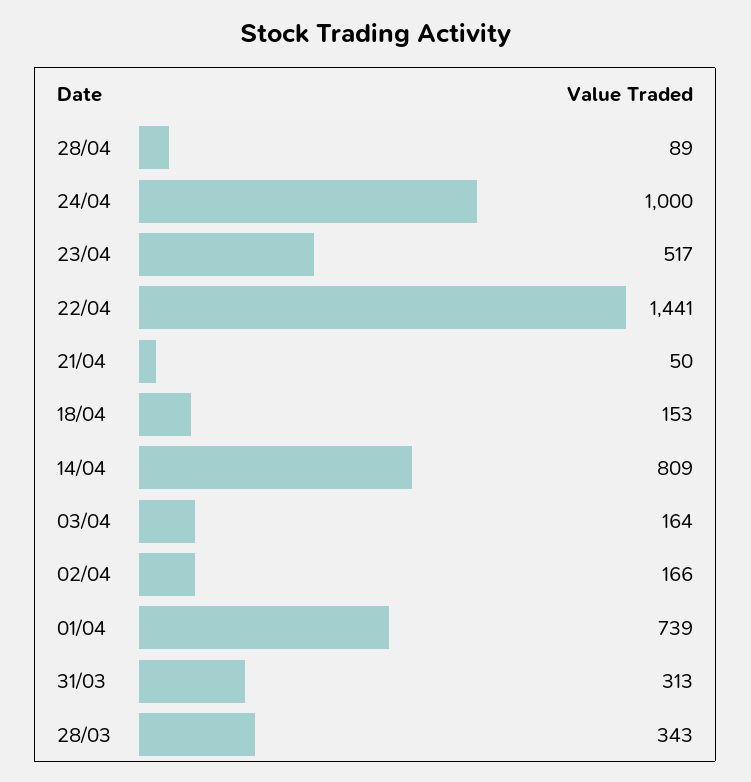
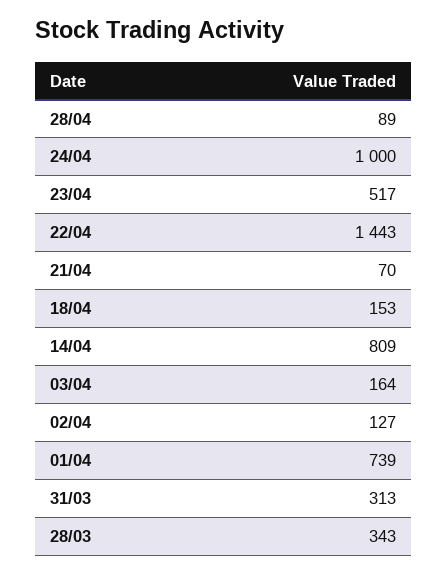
22/04: 1441 -> 1443
21/04: 50 -> 70
02/04: 166 -> 127

